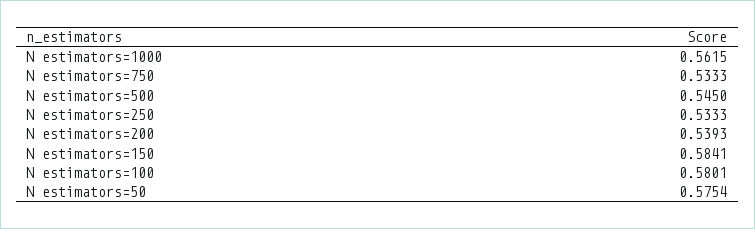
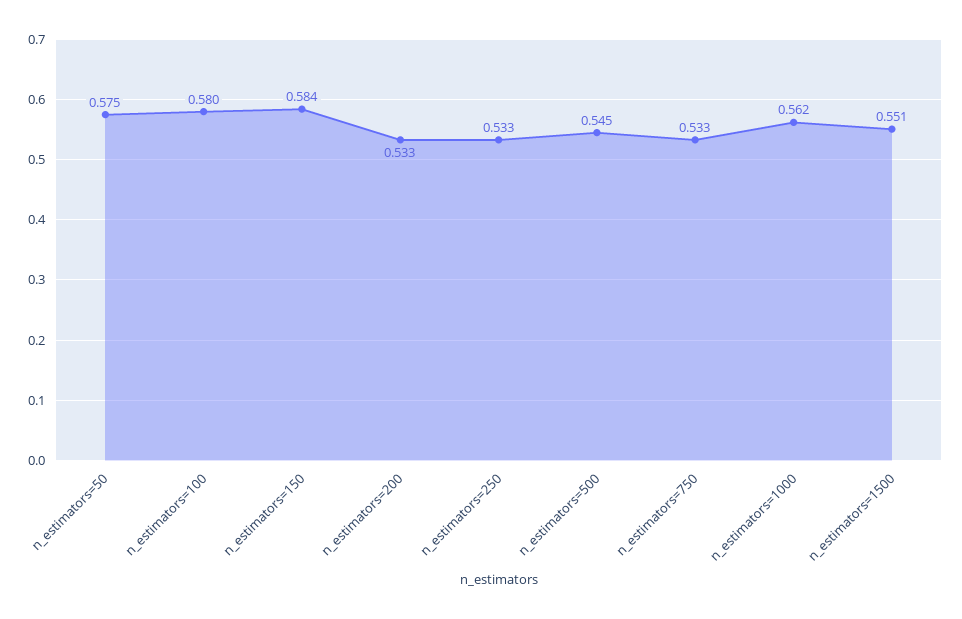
N estimators=200: 0.5393 -> 0.533
n_estimators=1500: none -> 0.551

